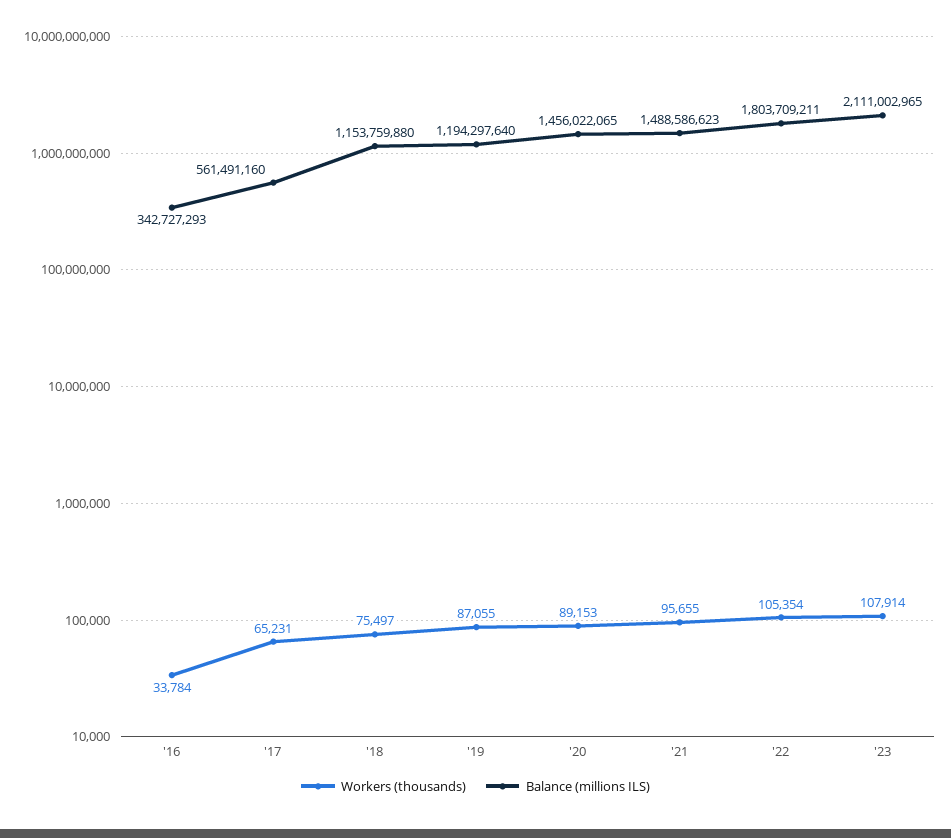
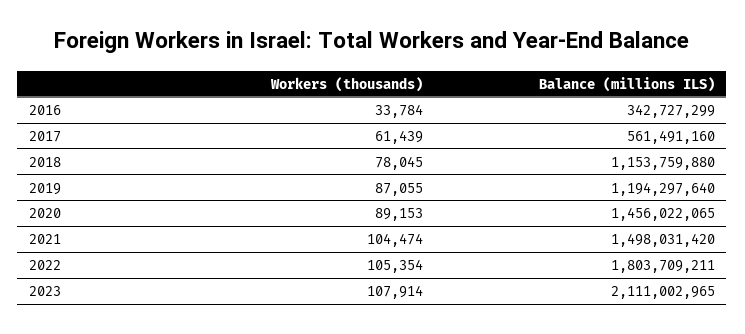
Balance (millions ILS), '16: 342727293 -> 342727299
Workers (thousands), '17: 65231 -> 61439
Workers (thousands), '18: 75497 -> 78045
Workers (thousands), '21: 95655 -> 104474
Balance (millions ILS), '21: 1488586623 -> 1498031420

